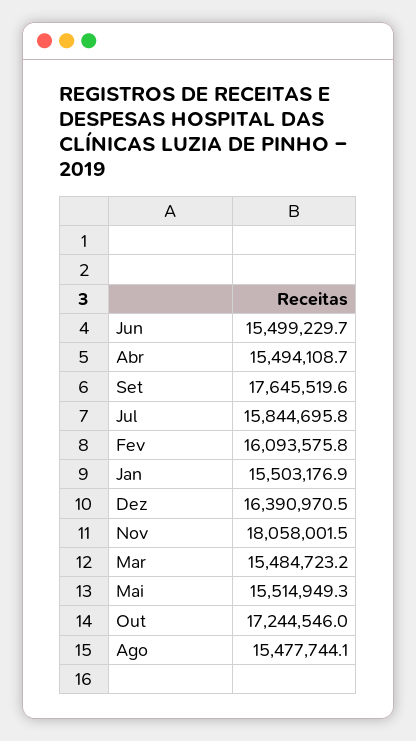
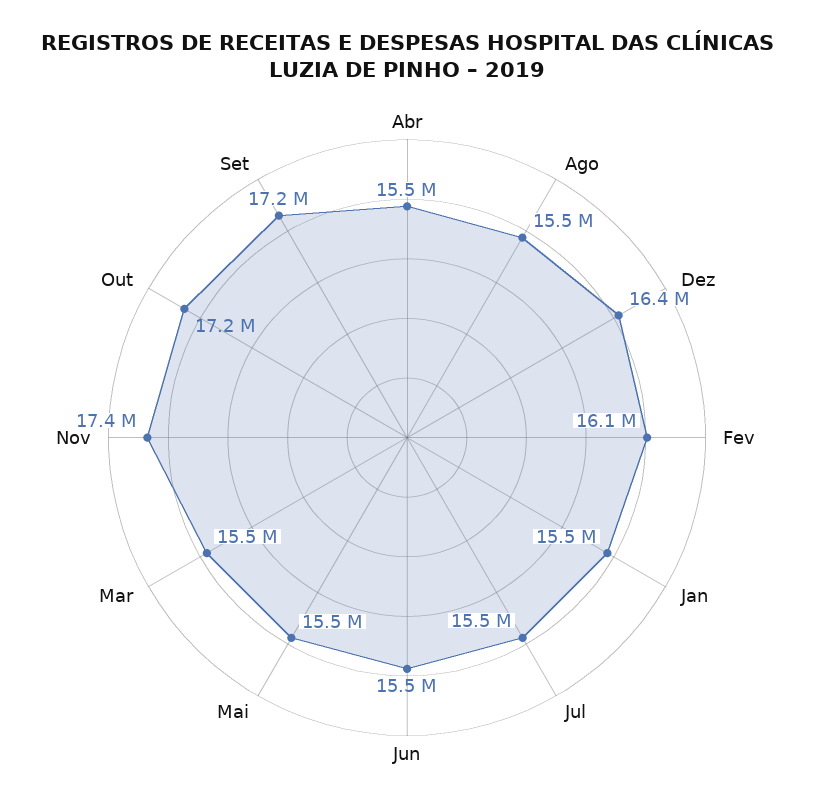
Set: 17645519.6 -> 17200000
Jul: 15844695.8 -> 15500000
Nov: 18058001.5 -> 17400000

